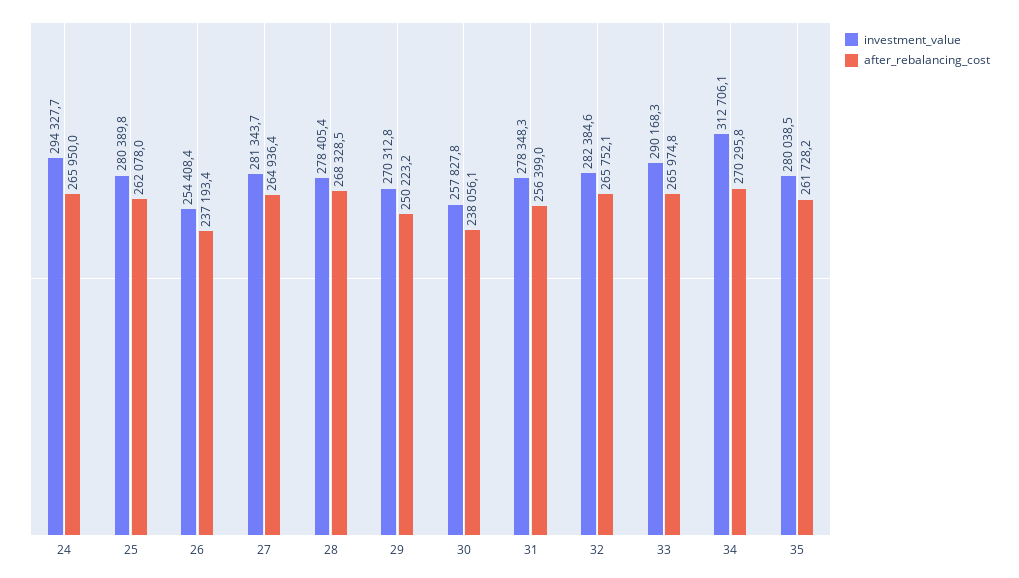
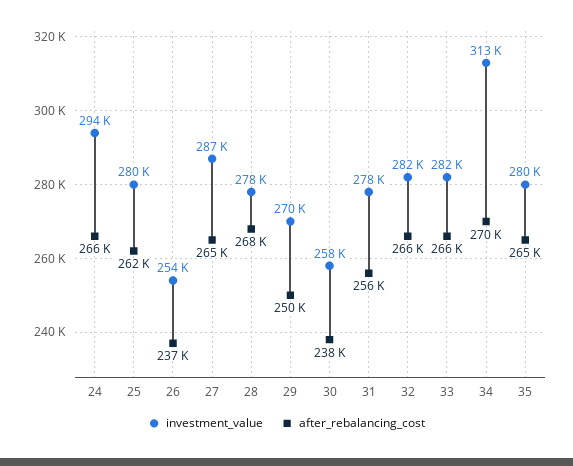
investment_value, 27: 281343.7 -> 287000
investment_value, 33: 290168.3 -> 282000
after_rebalancing_cost, 35: 261728.2 -> 265000

